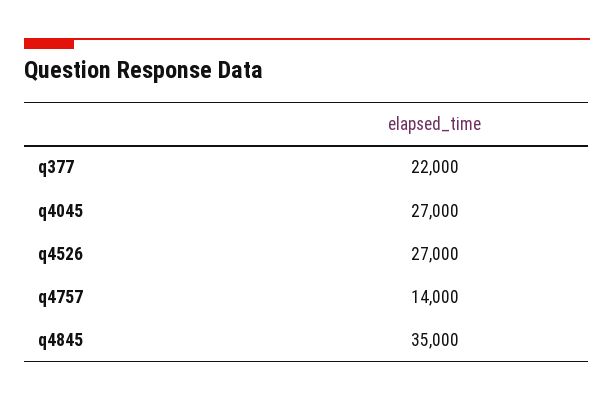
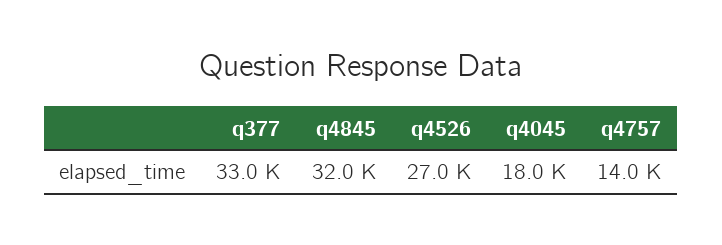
q377: 22000 -> 33000
q4045: 27000 -> 18000
q4845: 35000 -> 32000

